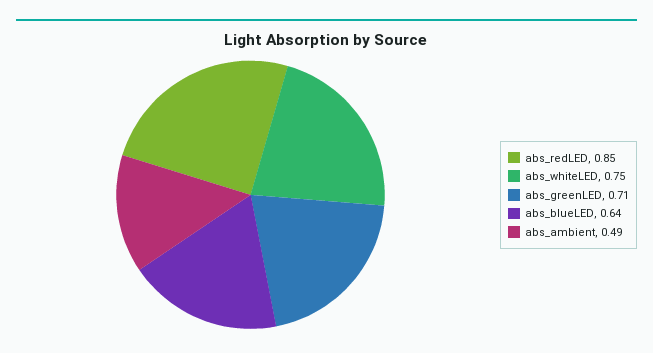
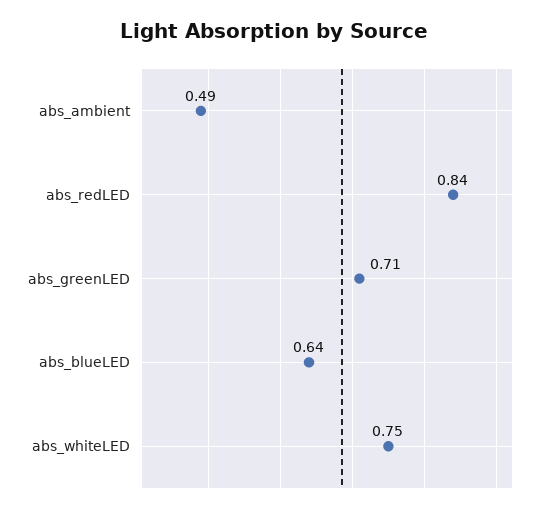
abs_redLED: 0.85 -> 0.84

